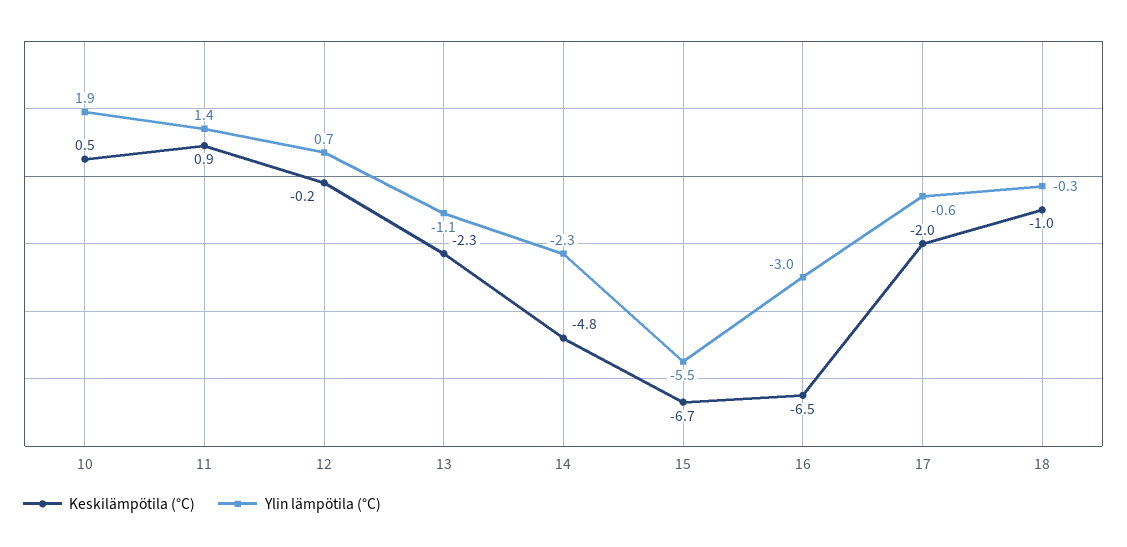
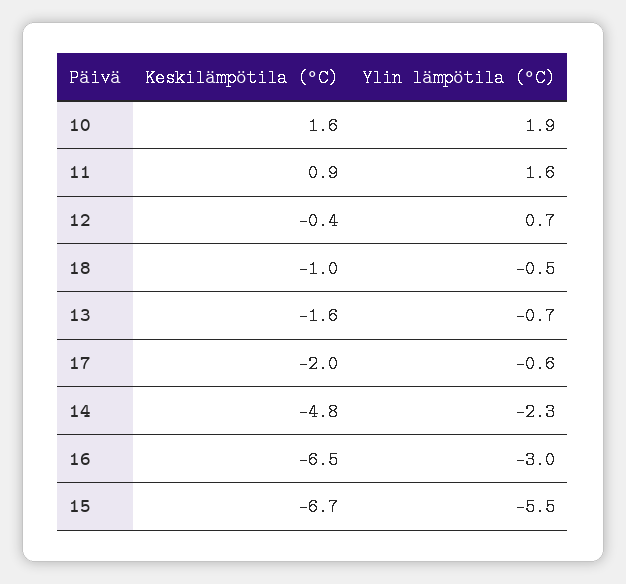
Keskilämpötila (°C), 10: 0.5 -> 1.6
Ylin lämpötila (°C), 11: 1.4 -> 1.6
Keskilämpötila (°C), 12: -0.2 -> -0.4
Keskilämpötila (°C), 13: -2.3 -> -1.6
Ylin lämpötila (°C), 13: -1.1 -> -0.7
Ylin lämpötila (°C), 18: -0.3 -> -0.5

